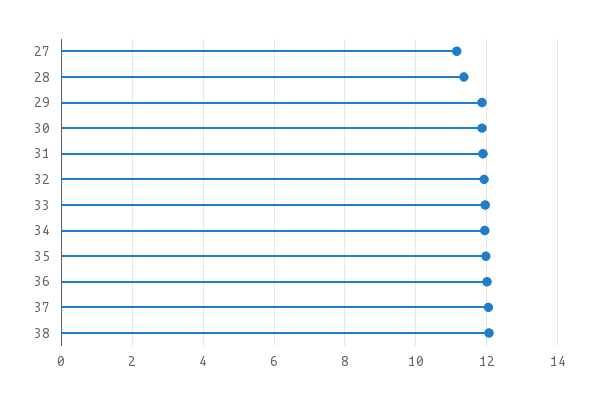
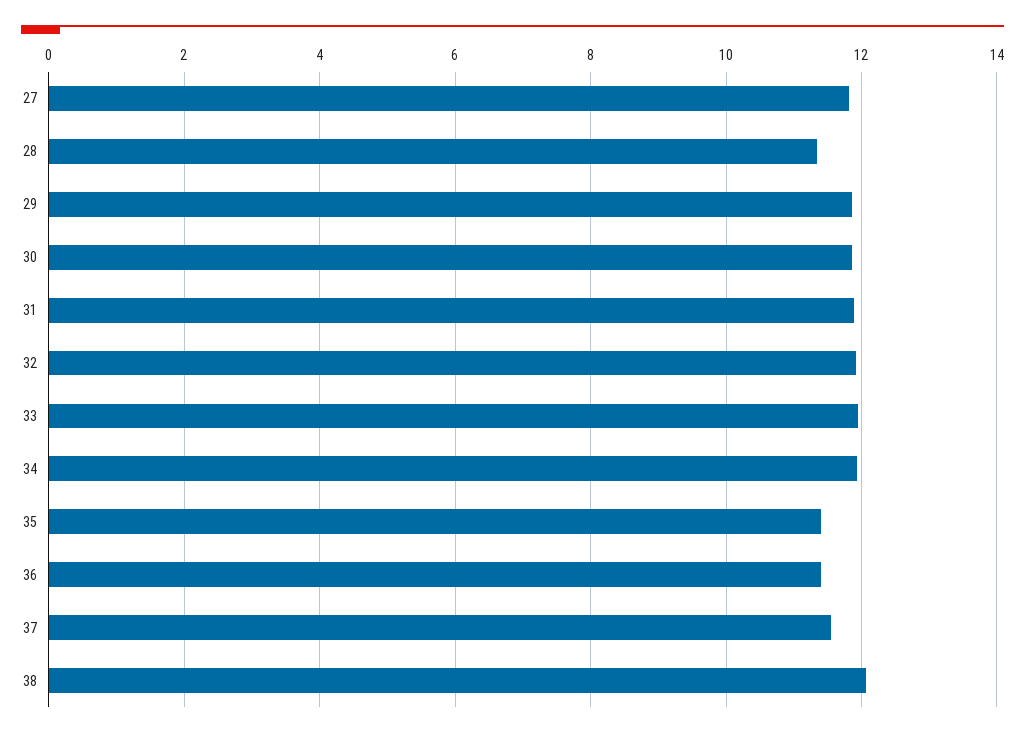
27: 11.2 -> 11.8
35: 12 -> 11.4
36: 12 -> 11.4
37: 12 -> 11.6

